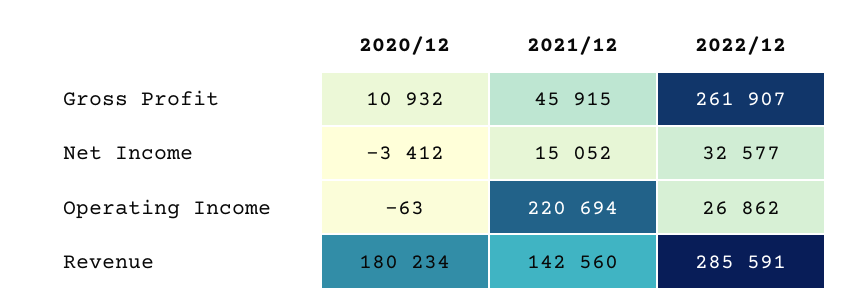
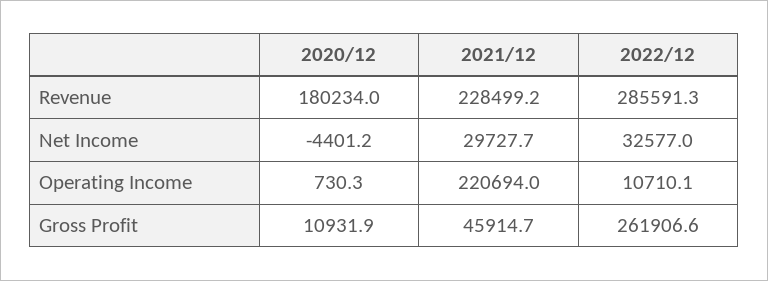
2020/12, Net Income: -3412 -> -4401.2
2021/12, Net Income: 15052 -> 29727.7
2020/12, Operating Income: -63 -> 730.3
2022/12, Operating Income: 26862 -> 10710.1
2021/12, Revenue: 142560 -> 228499.2

